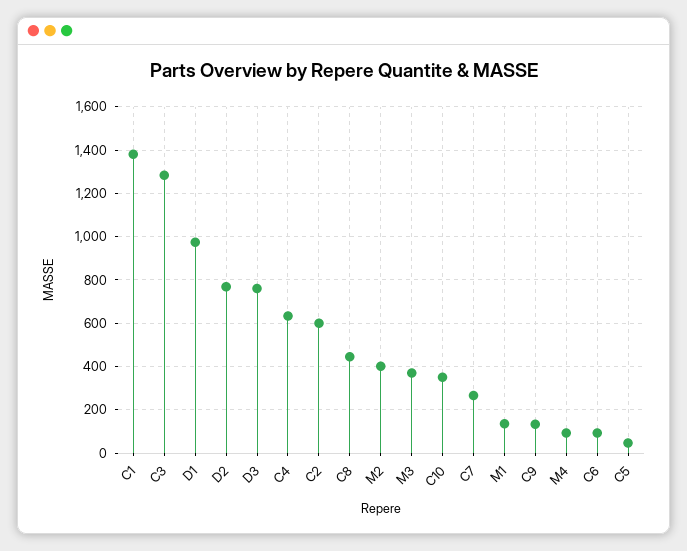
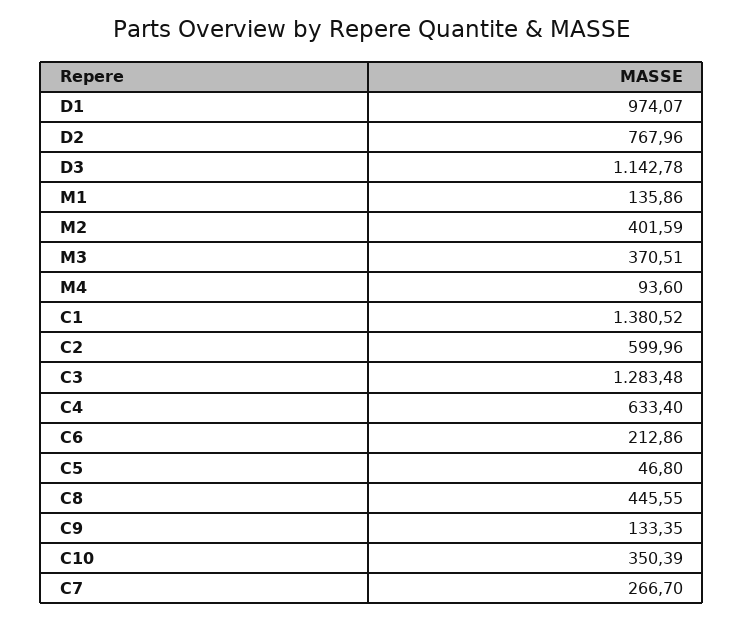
D3: 750 -> 1142.78
C6: 100 -> 212.86

